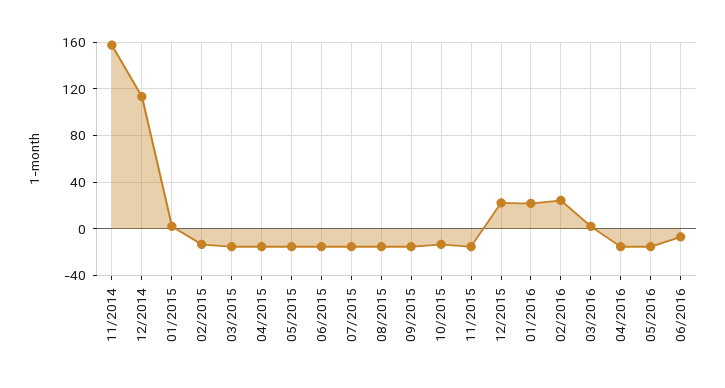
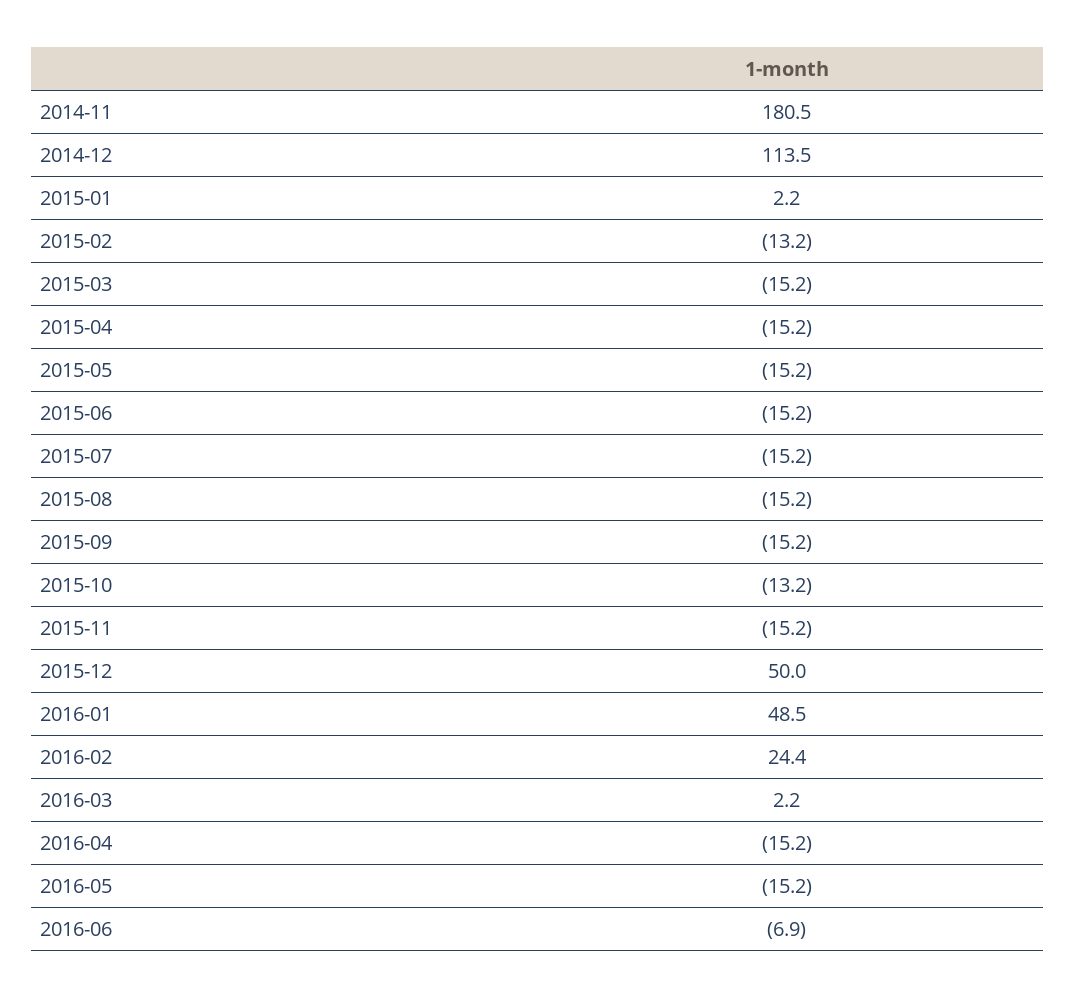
11/2014: 160 -> 180.5
12/2015: 20 -> 50
01/2016: 20 -> 48.5

